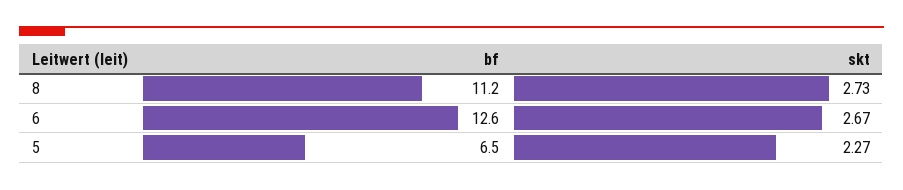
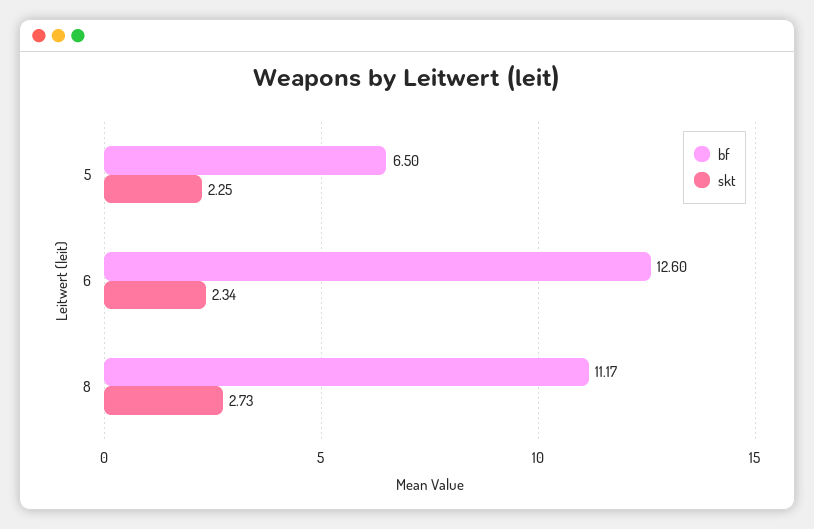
skt, 6: 2.67 -> 2.34
skt, 5: 2.27 -> 2.25

